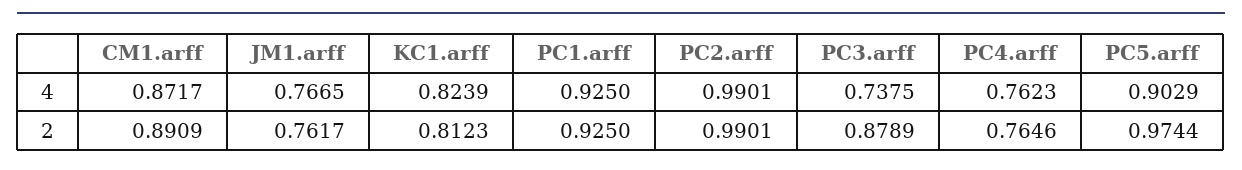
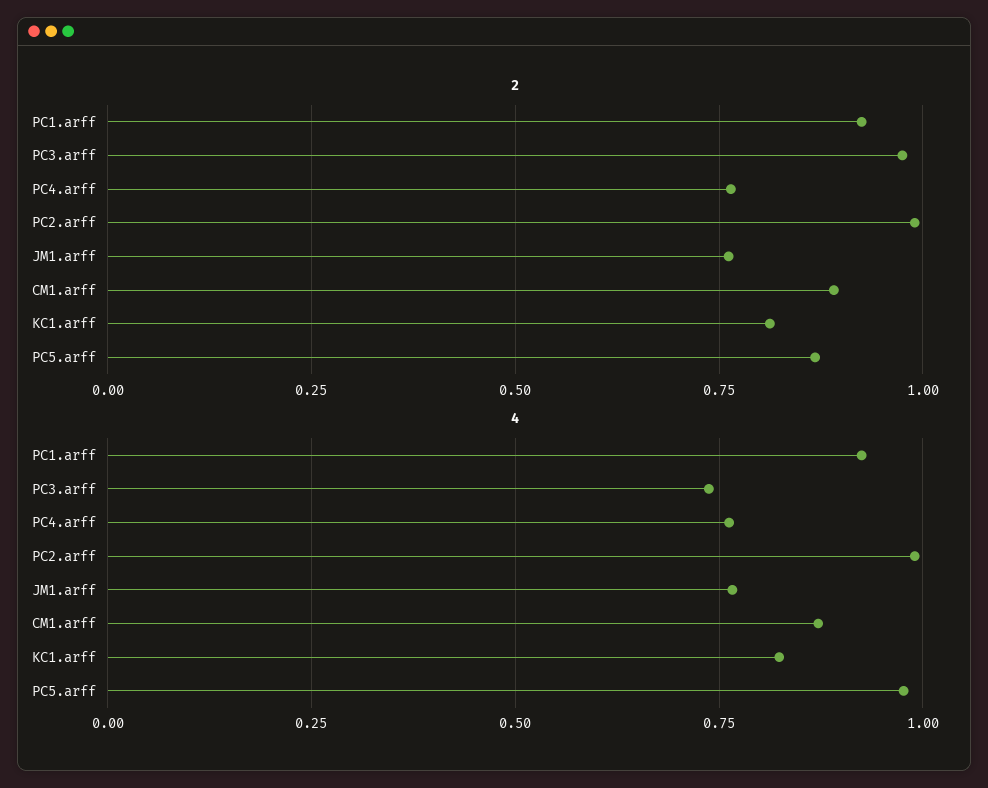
4, PC5.arff: 0.9029 -> 0.975
2, PC3.arff: 0.8789 -> 0.975
2, PC5.arff: 0.9744 -> 0.875

